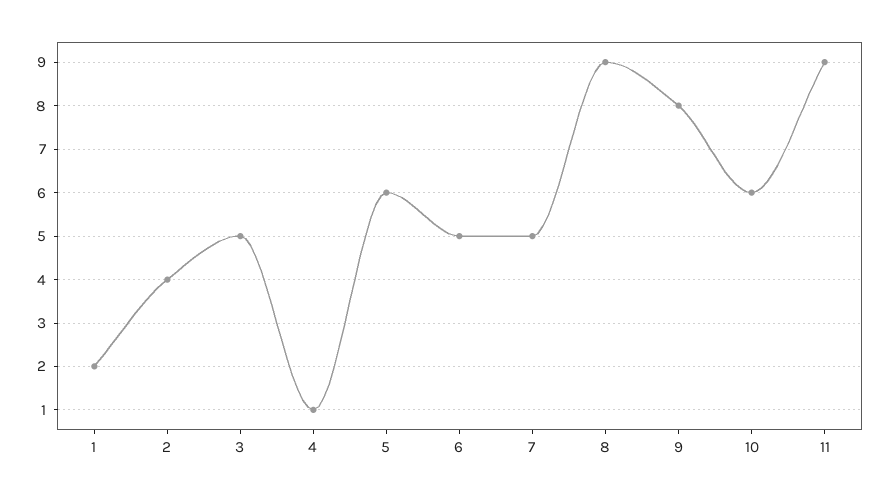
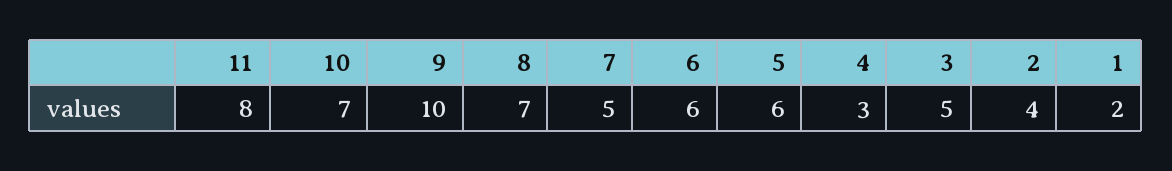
4: 1 -> 3
6: 5 -> 6
8: 9 -> 7
9: 8 -> 10
10: 6 -> 7
11: 9 -> 8

